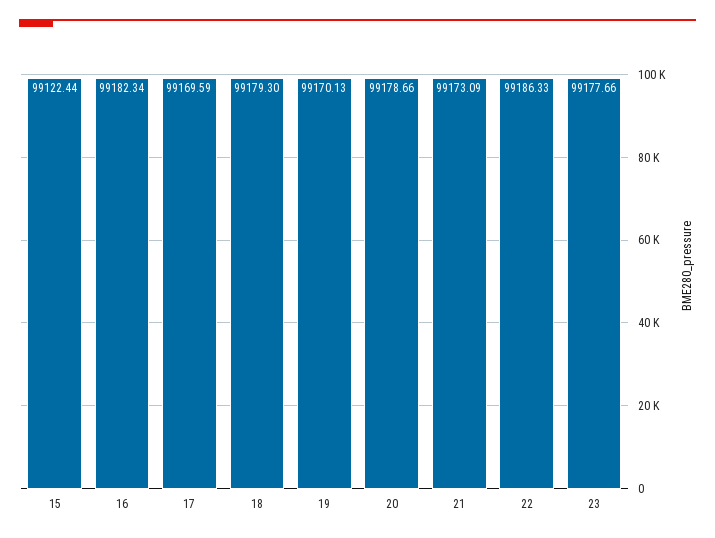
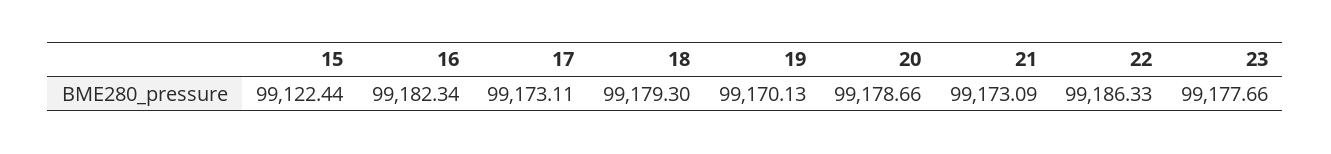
17: 99169.59 -> 99173.11

